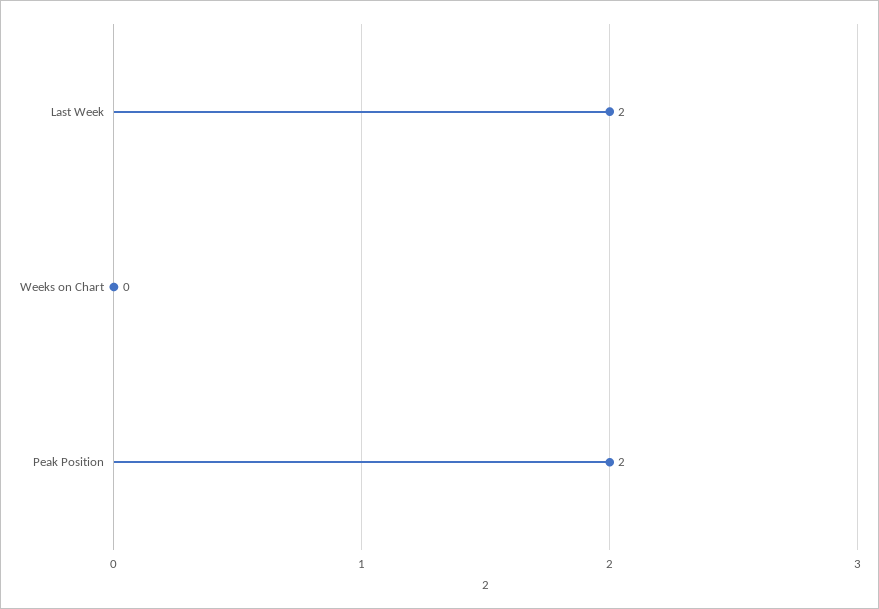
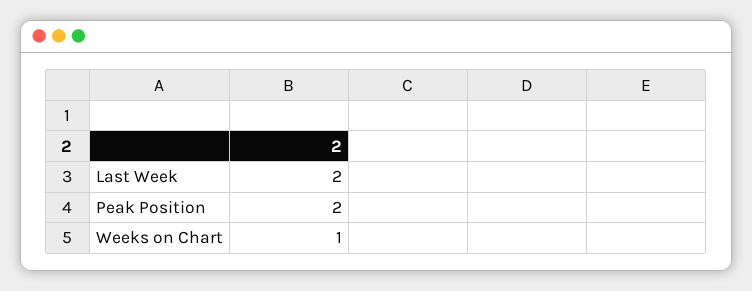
Weeks on Chart: 0 -> 1

